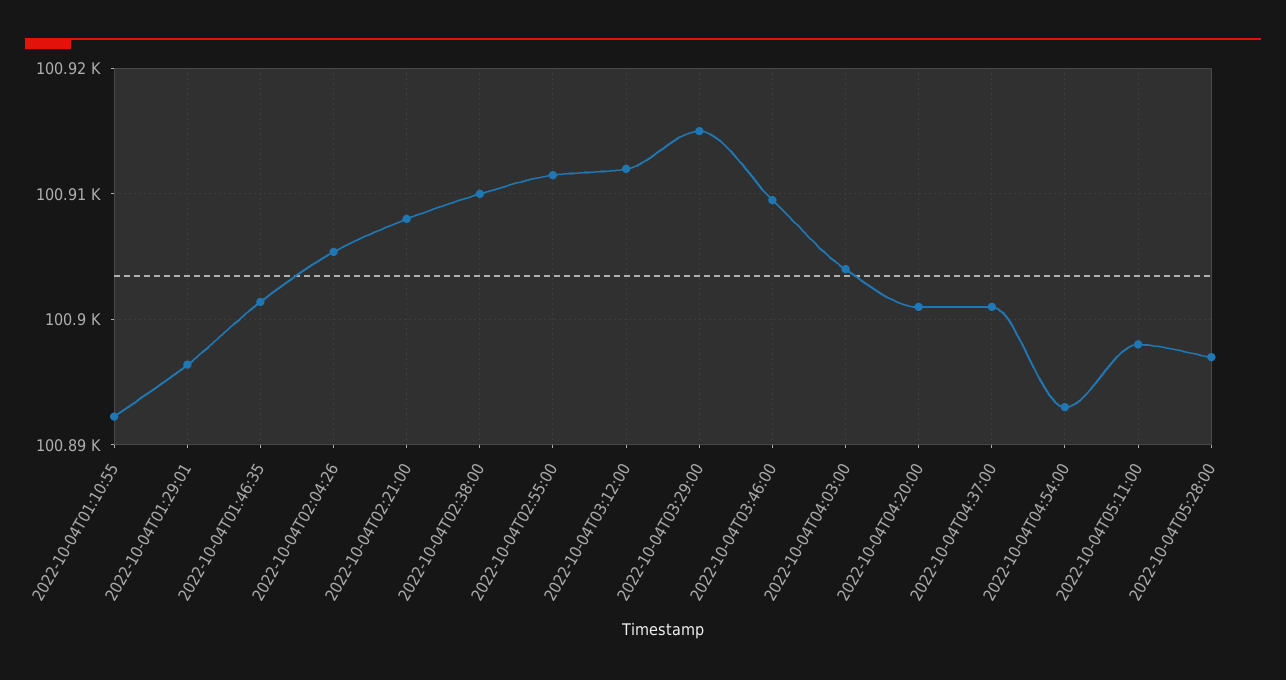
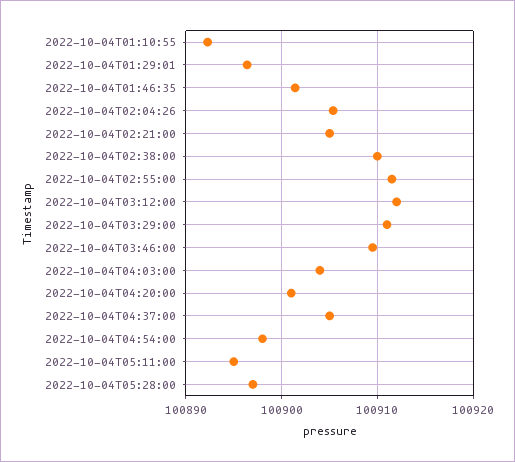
2022-10-04T02:21:00: 100908 -> 100905
2022-10-04T03:29:00: 100915 -> 100911
2022-10-04T04:37:00: 100901 -> 100905
2022-10-04T04:54:00: 100893 -> 100898
2022-10-04T05:11:00: 100898 -> 100895

